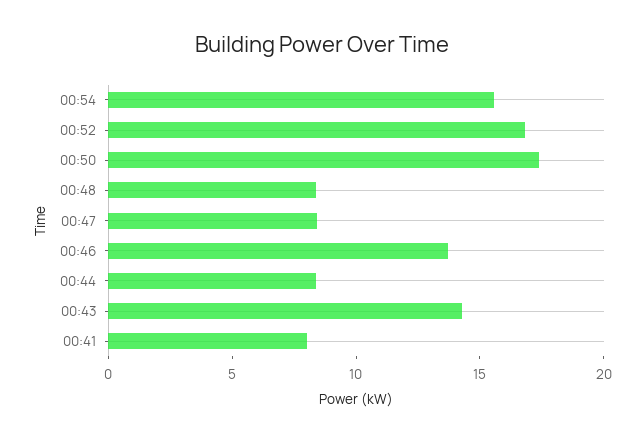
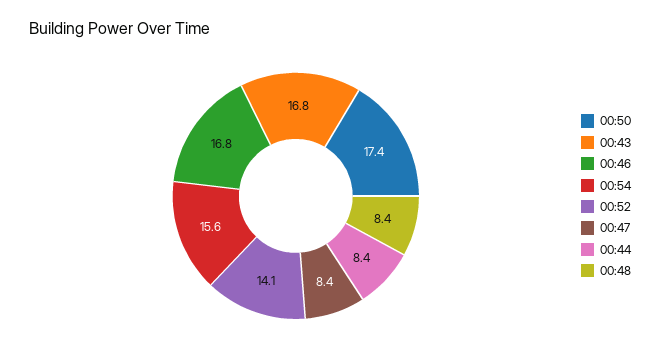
00:52: 17 -> 14.1
00:46: 14 -> 16.8
00:43: 14 -> 16.8
00:41: 8 -> none

